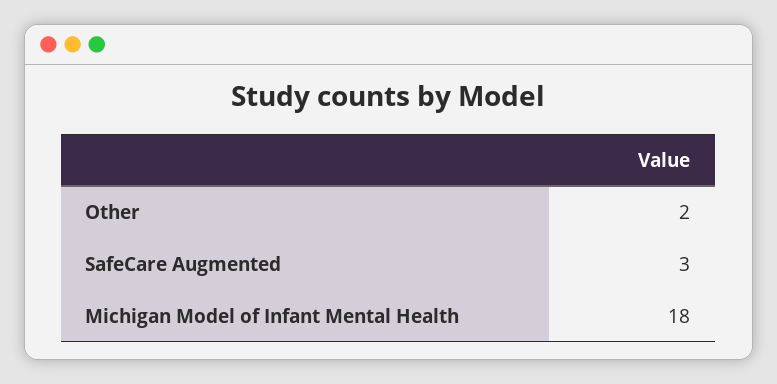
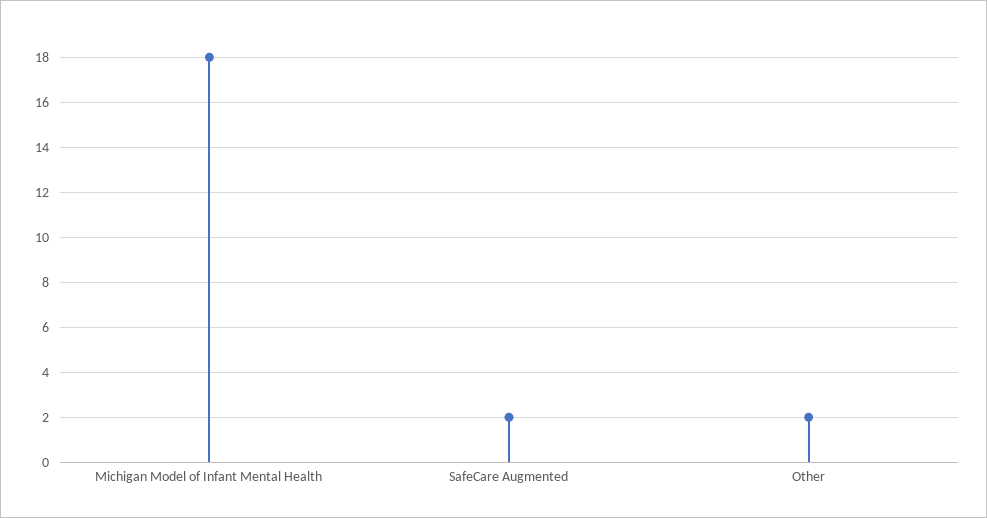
SafeCare Augmented: 3 -> 2

